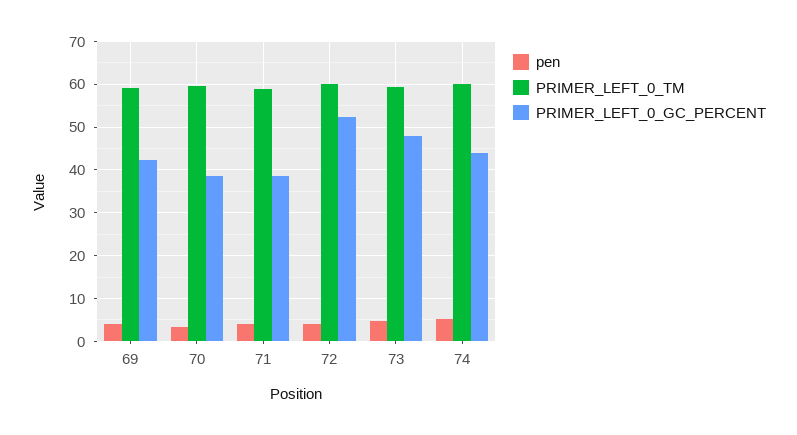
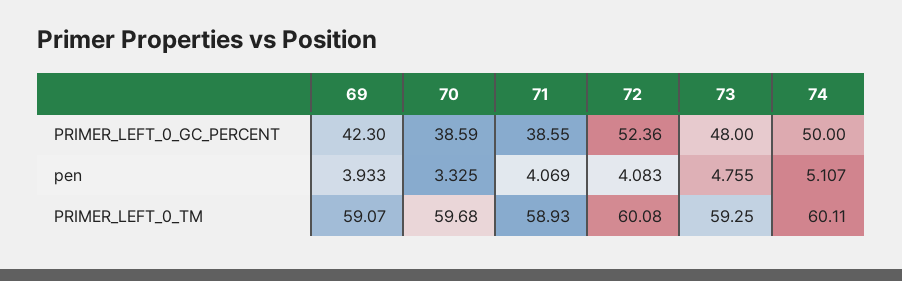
PRIMER_LEFT_0_GC_PERCENT, 74: 44 -> 50

